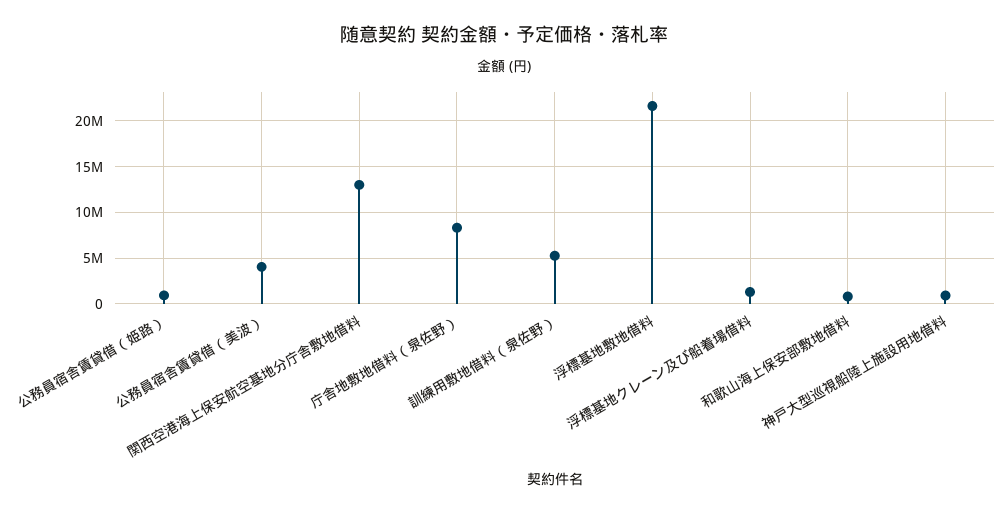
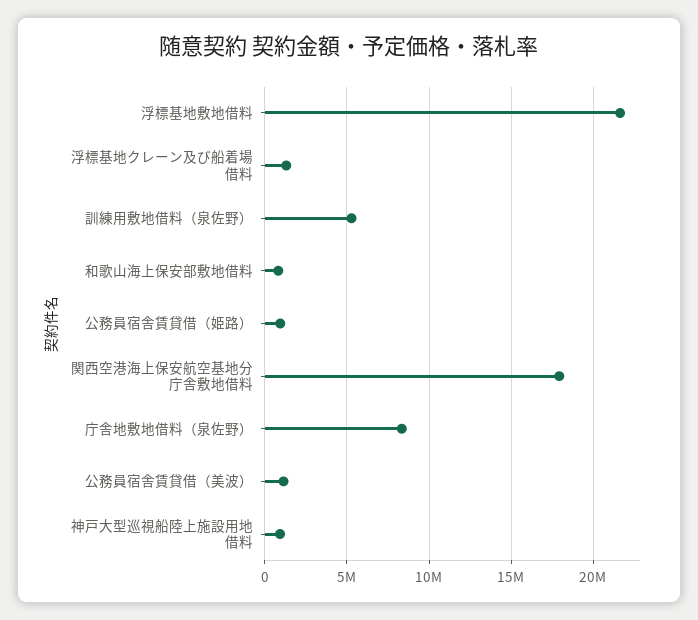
公務員宿舎賃貸借（美波）: 4000000 -> 1000000
関西空港海上保安航空基地分庁舎敷地借料: 13000000 -> 18000000

